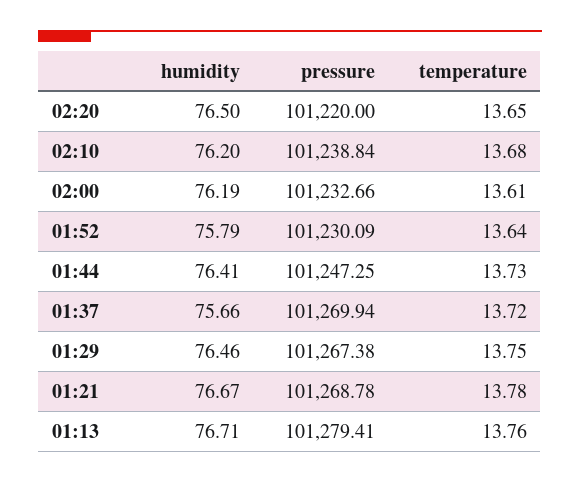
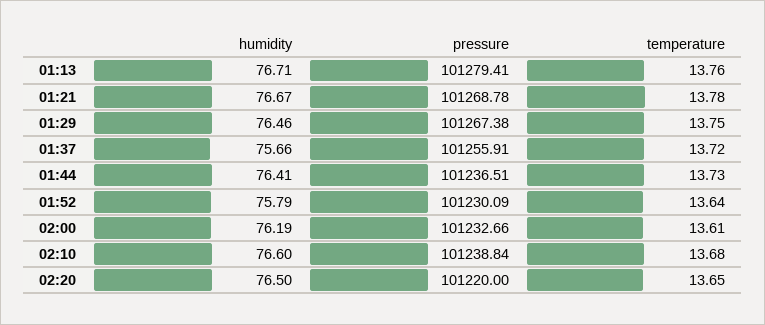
humidity, 02:10: 76.2 -> 76.6
pressure, 01:44: 101247.25 -> 101236.51
pressure, 01:37: 101269.94 -> 101255.91

